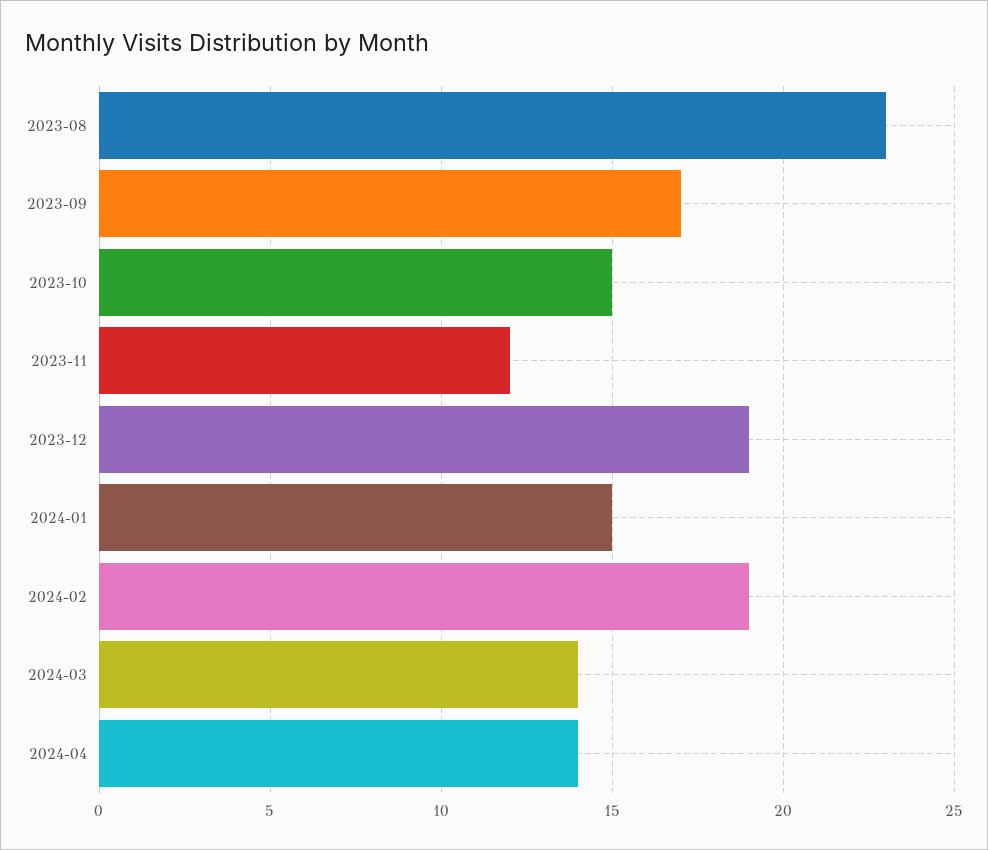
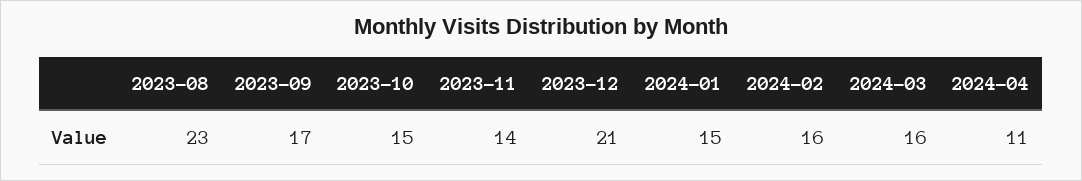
2023-11: 12 -> 14
2023-12: 19 -> 21
2024-02: 19 -> 16
2024-03: 14 -> 16
2024-04: 14 -> 11

